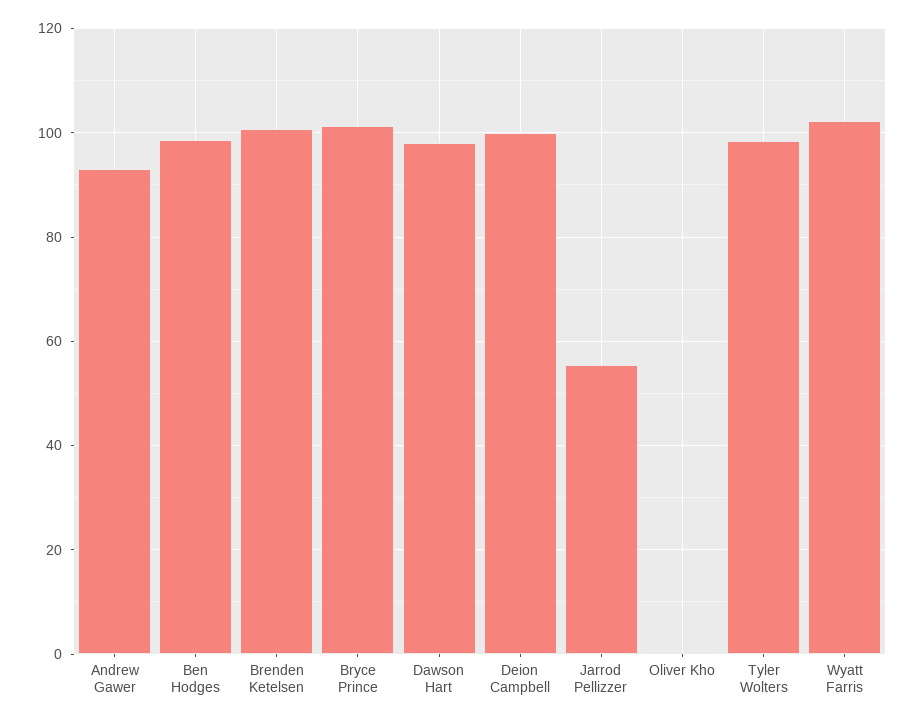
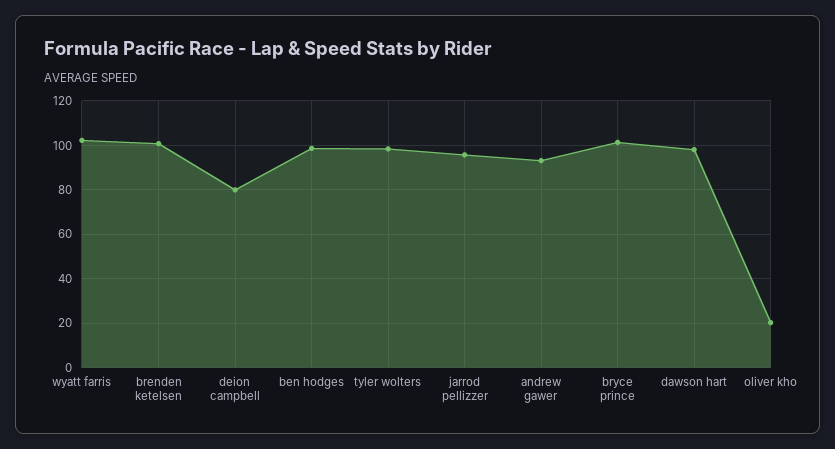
Deion Campbell: 100 -> 80
Jarrod Pellizzer: 56 -> 95
Oliver Kho: 0 -> 20

